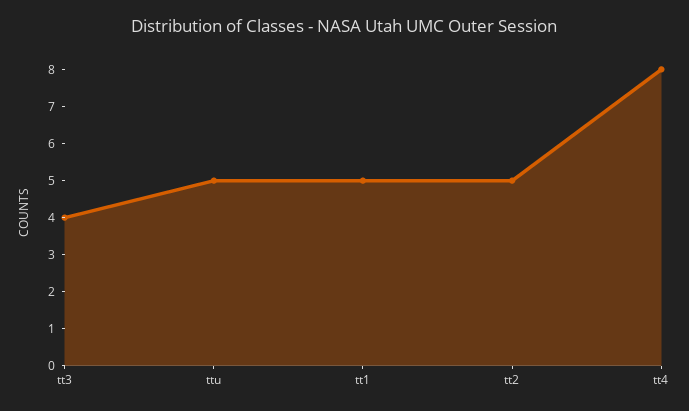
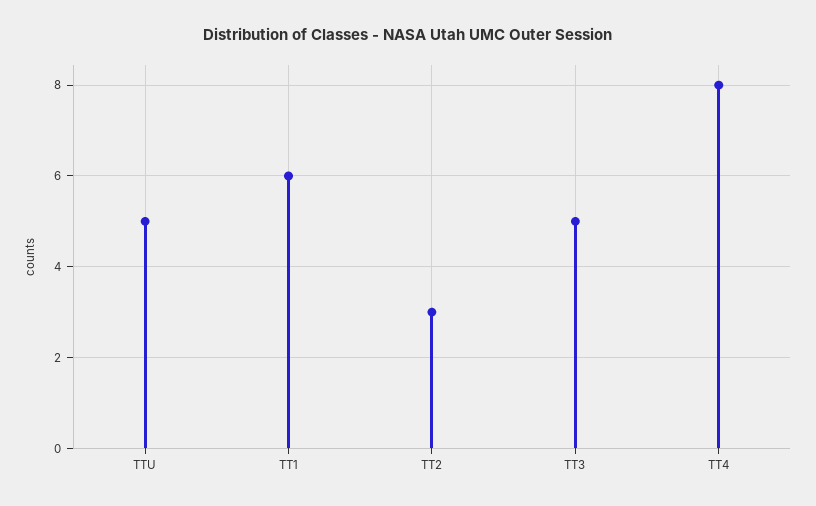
tt3: 4 -> 5
tt1: 5 -> 6
tt2: 5 -> 3

